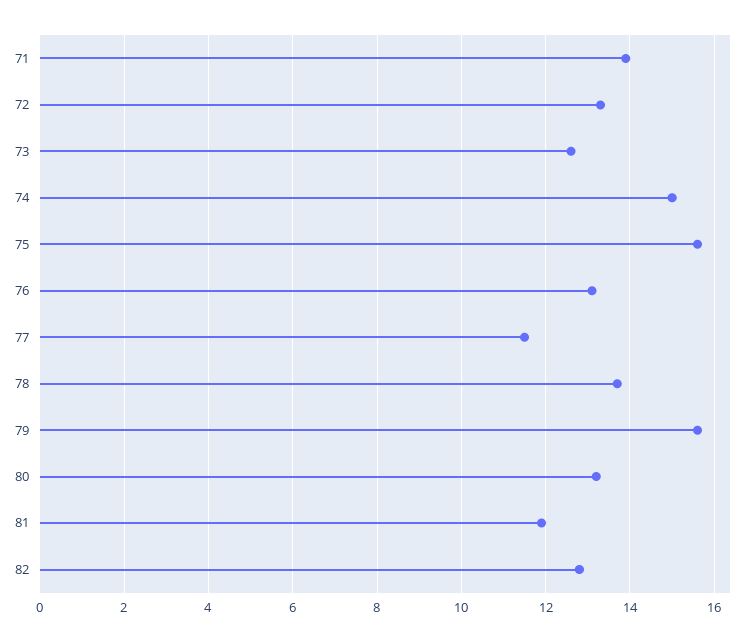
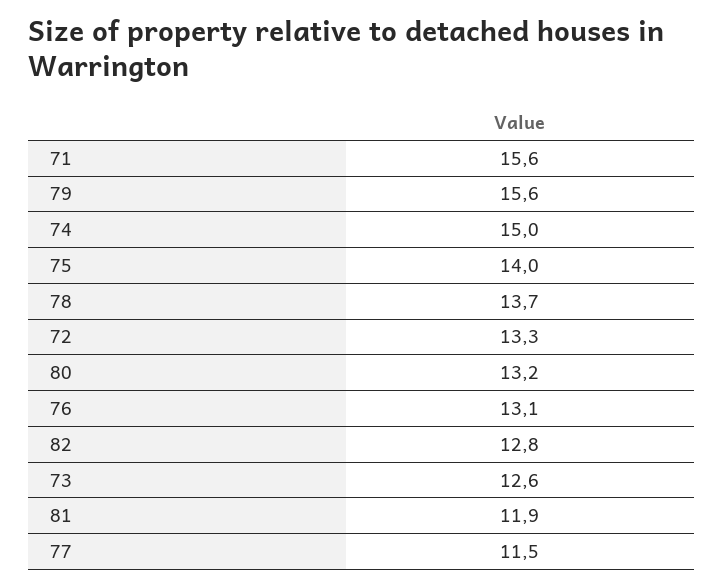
71: 14 -> 15.6
75: 15.5 -> 14

